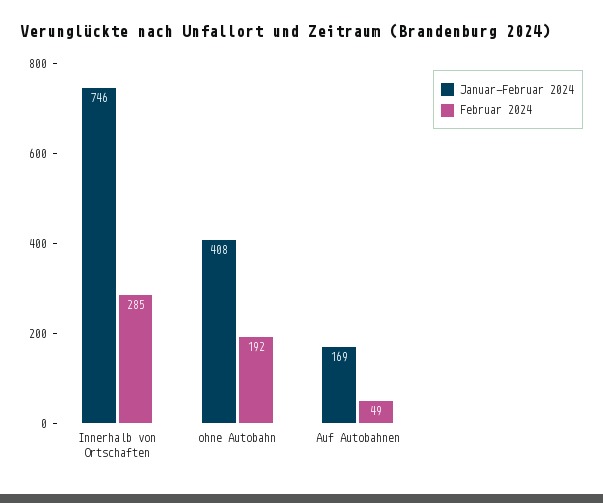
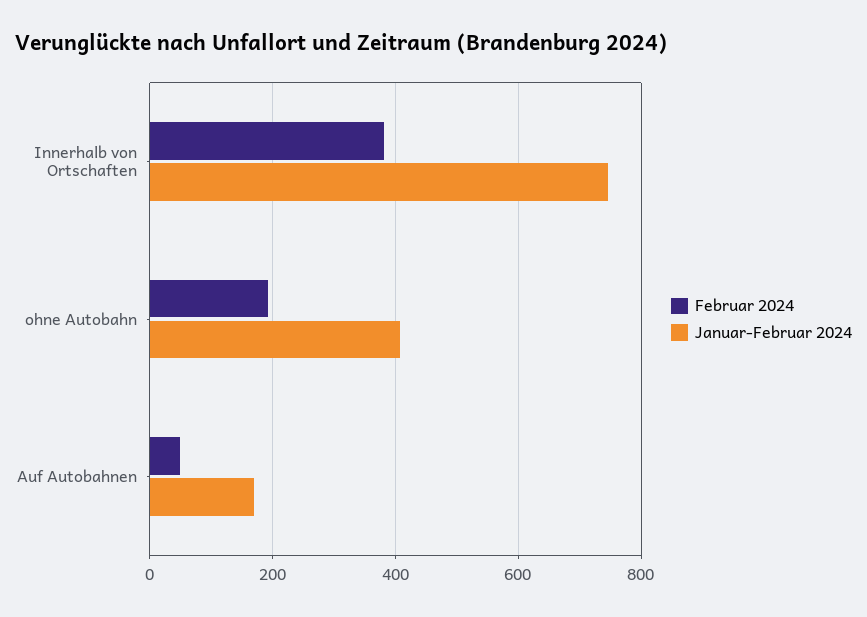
Februar 2024, Innerhalb von Ortschaften: 285 -> 380

